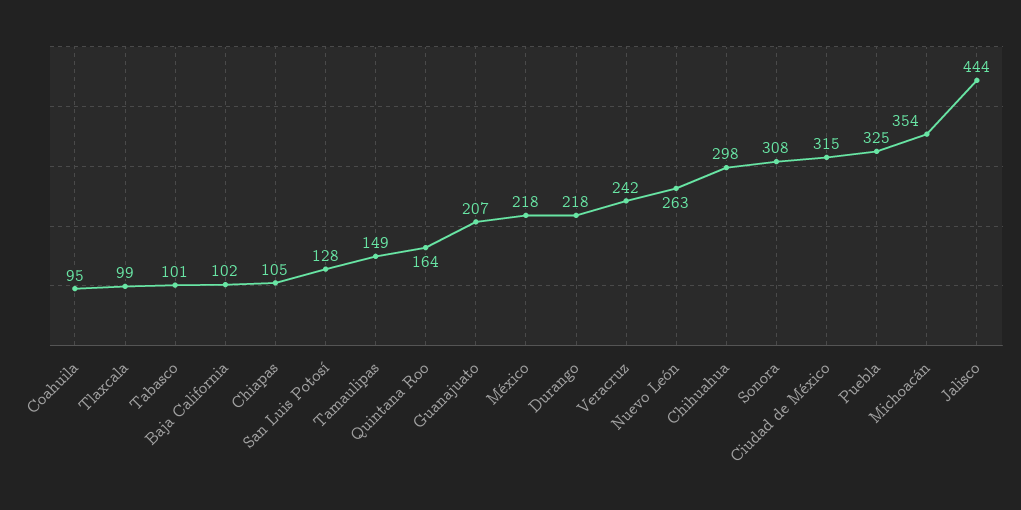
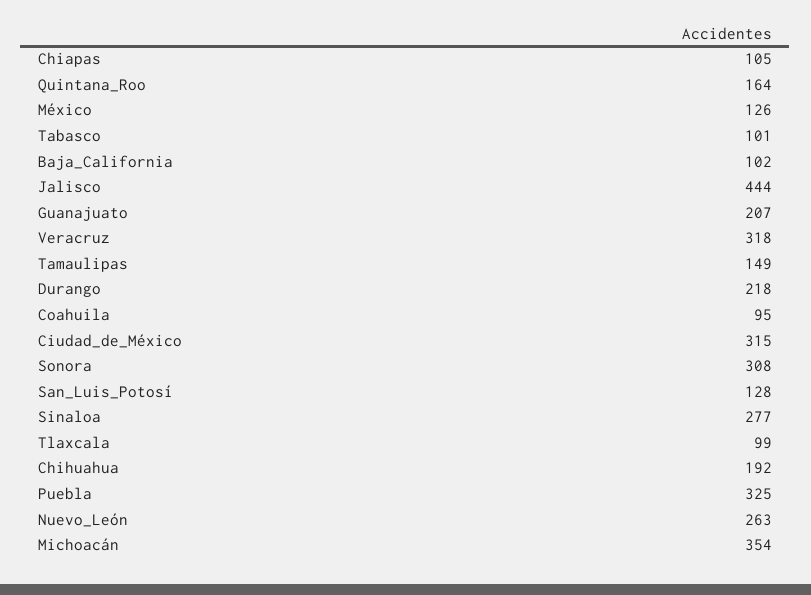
México: 218 -> 126
Veracruz: 242 -> 318
Chihuahua: 298 -> 192
Sinaloa: none -> 277

